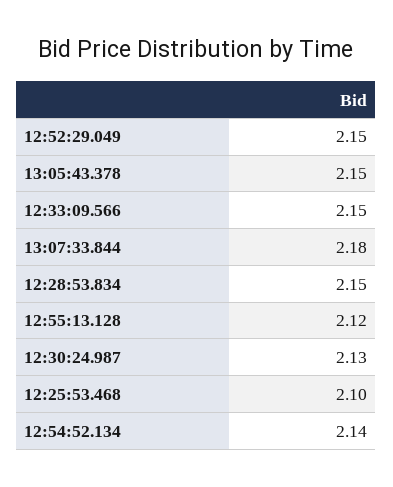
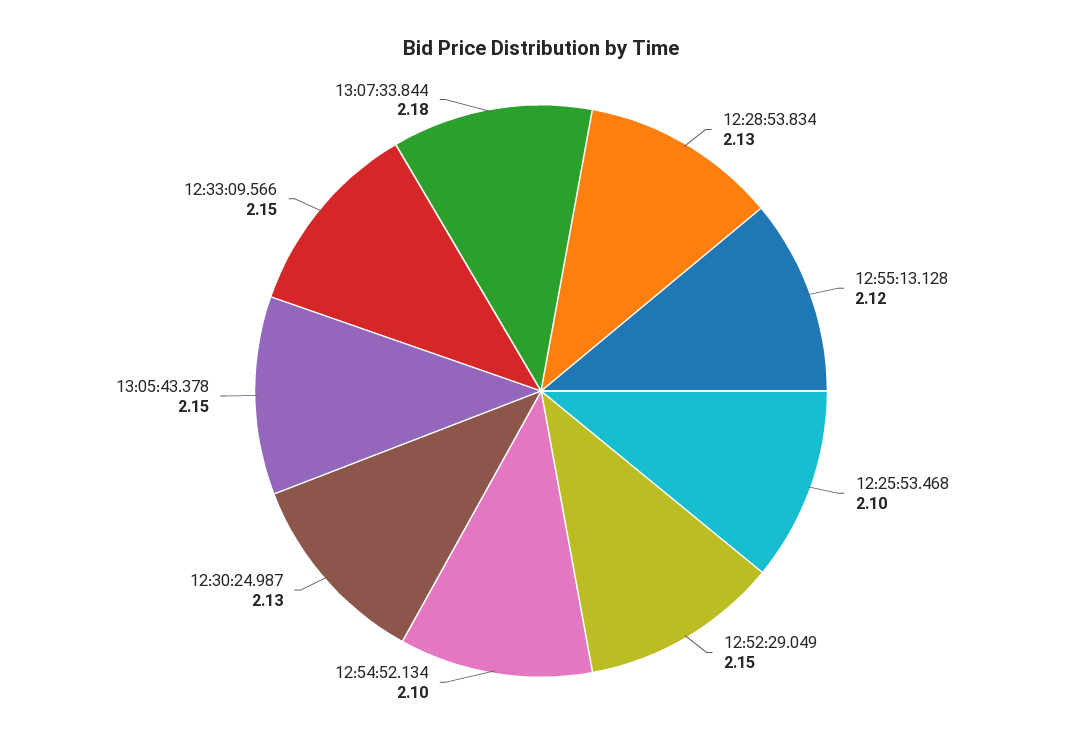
12:28:53.834: 2.15 -> 2.13
12:54:52.134: 2.14 -> 2.1

